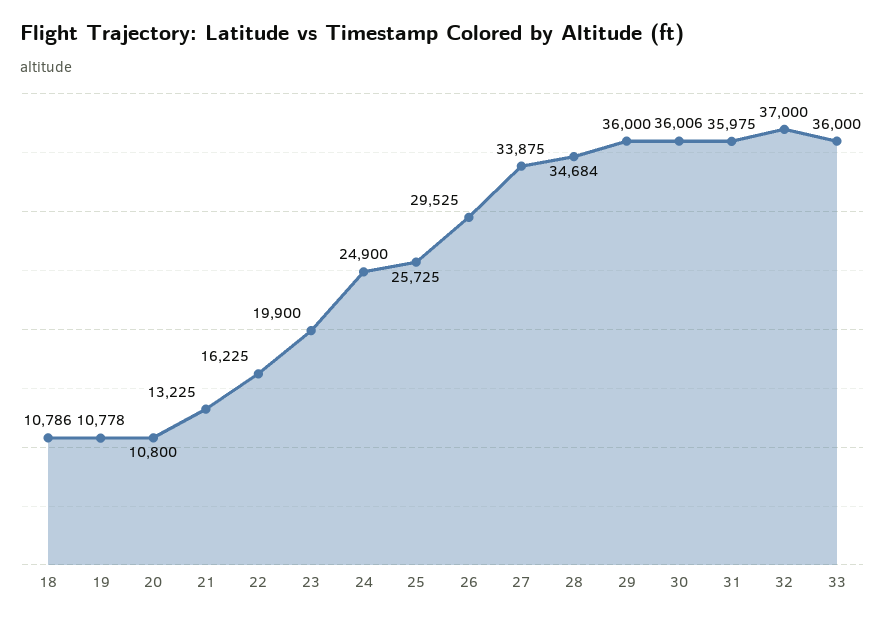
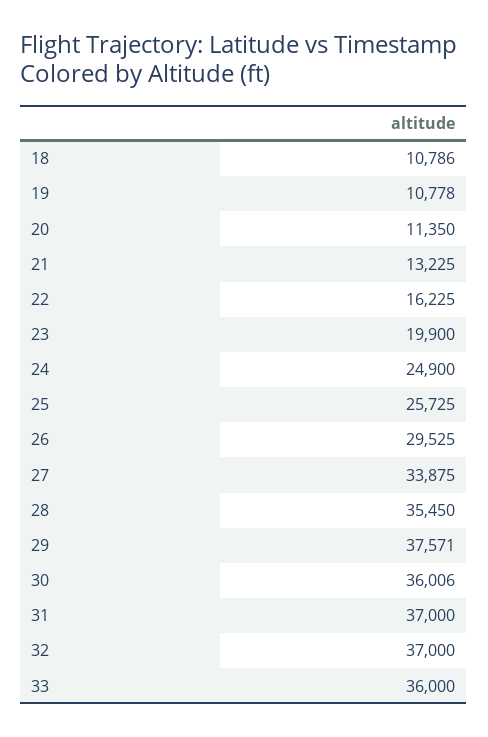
20: 10800 -> 11350
28: 34684 -> 35450
29: 36000 -> 37571
31: 35975 -> 37000

